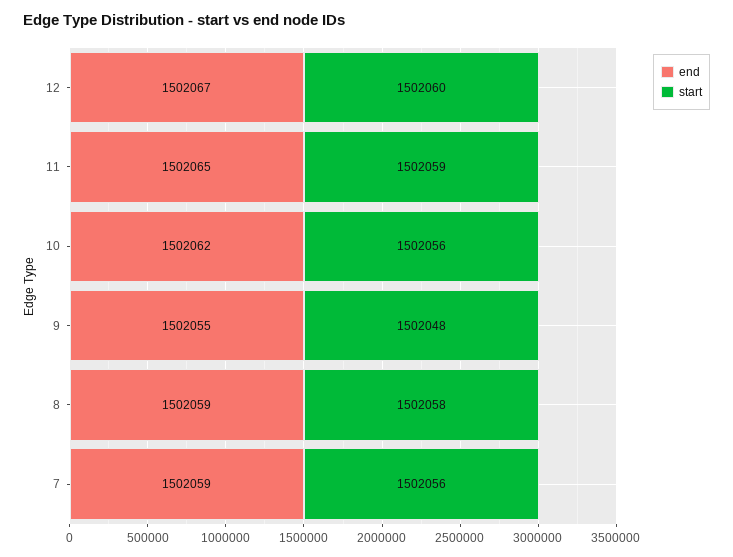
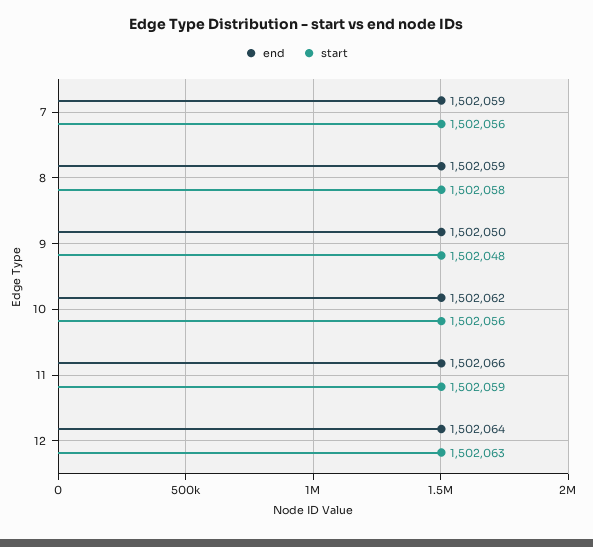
end, 12: 1502067 -> 1502064
start, 12: 1502060 -> 1502063
end, 11: 1502065 -> 1502066
end, 9: 1502055 -> 1502050

